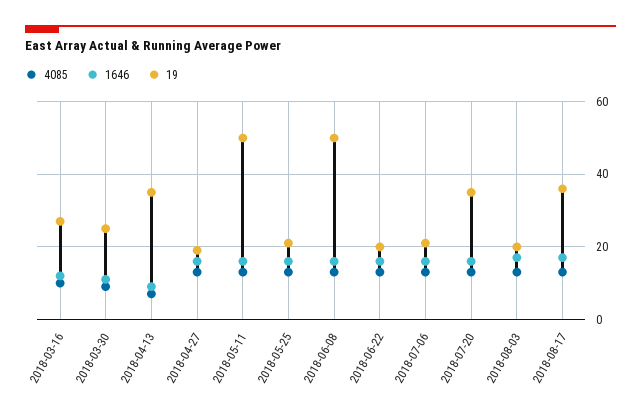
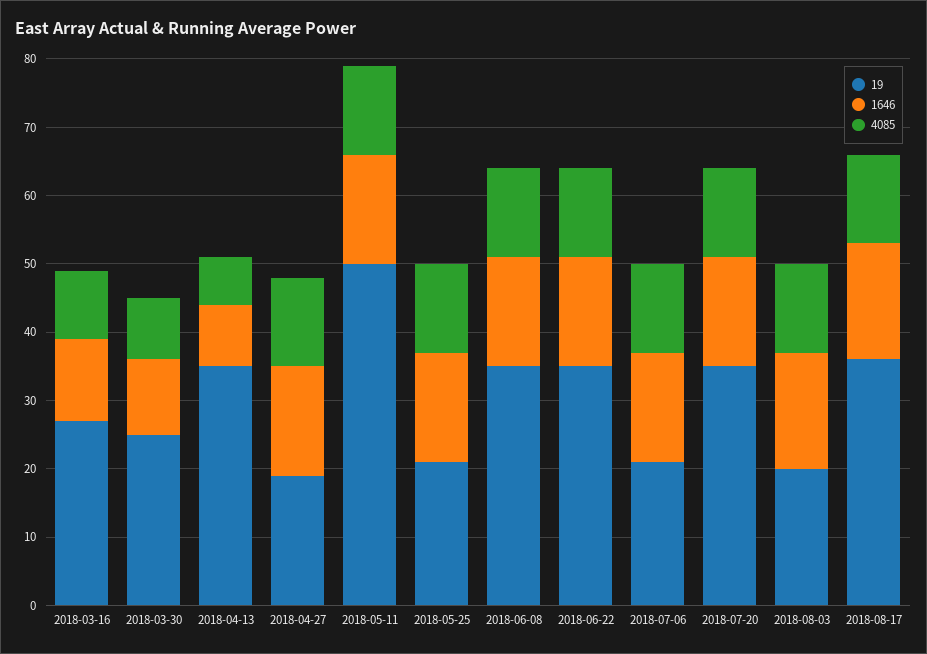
19, 2018-06-08: 50 -> 35
19, 2018-06-22: 20 -> 35

